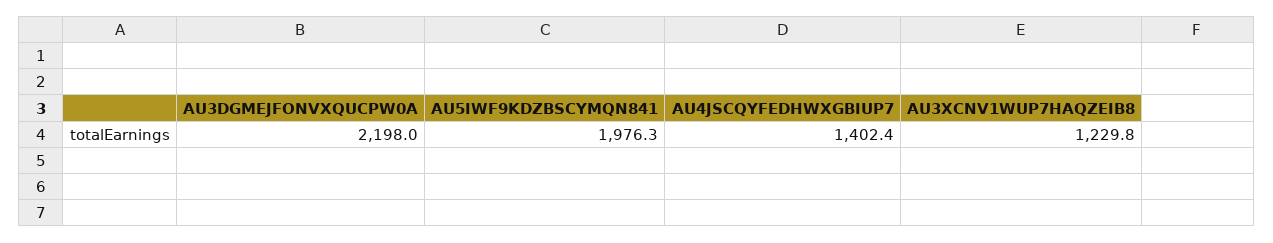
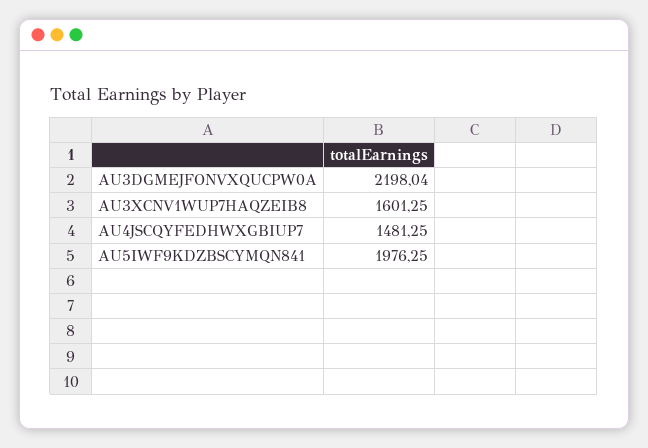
AU4JSCQYFEDHWXGBIUP7: 1402.4 -> 1481.25
AU3XCNV1WUP7HAQZEIB8: 1229.8 -> 1601.25

